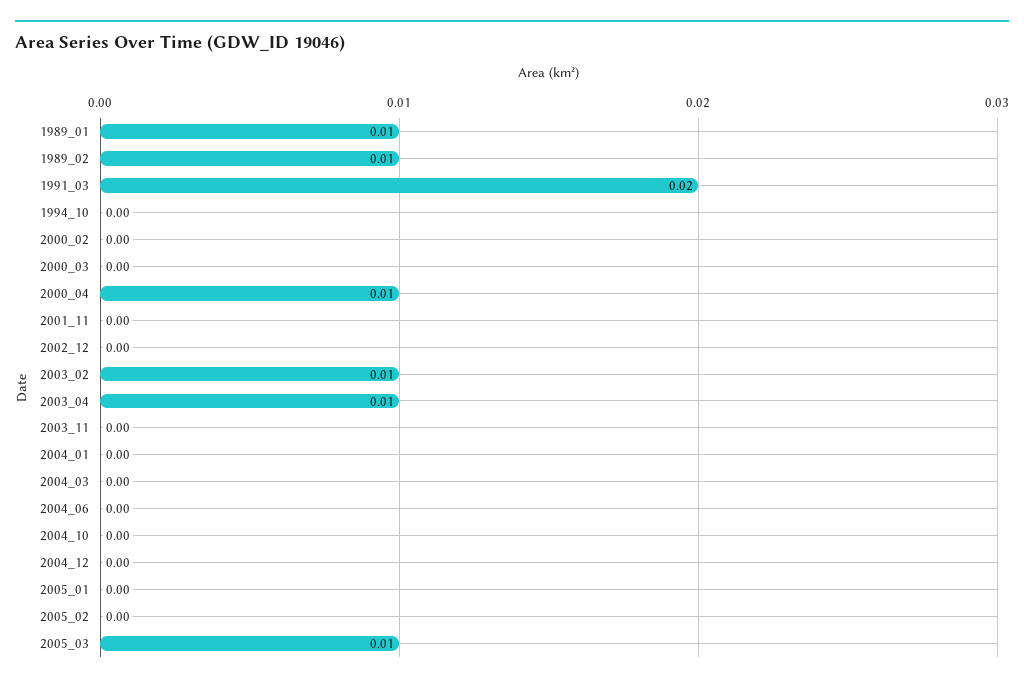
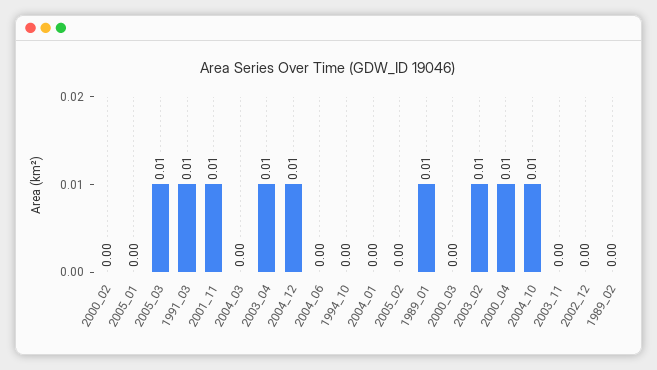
1989_02: 0.01 -> 0
1991_03: 0.02 -> 0.01
2001_11: 0 -> 0.01
2004_10: 0 -> 0.01
2004_12: 0 -> 0.01

